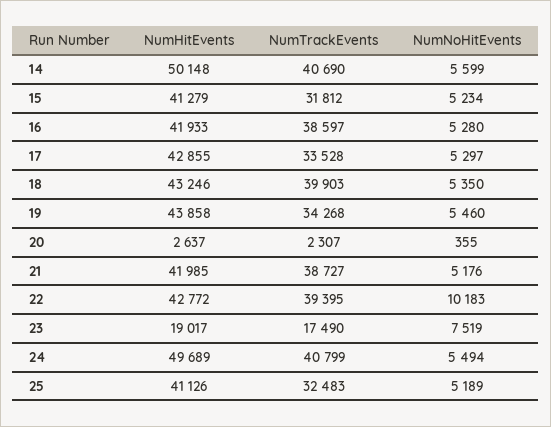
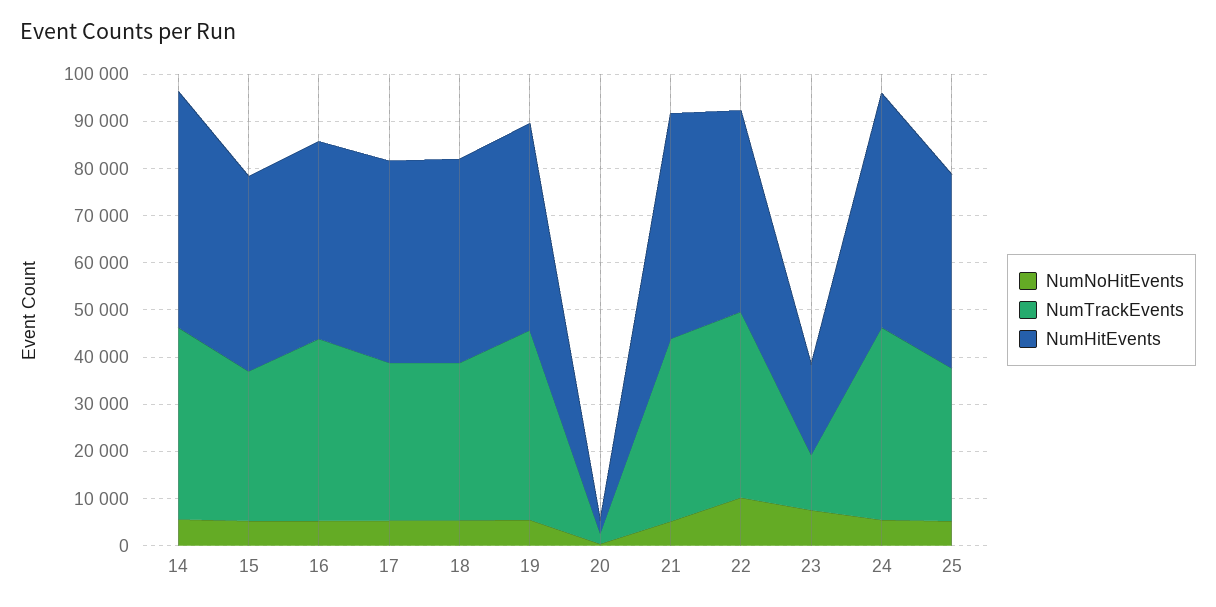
NumTrackEvents, 18: 39903 -> 34000
NumTrackEvents, 19: 34268 -> 40000
NumHitEvents, 21: 41985 -> 48000
NumTrackEvents, 23: 17490 -> 12000

